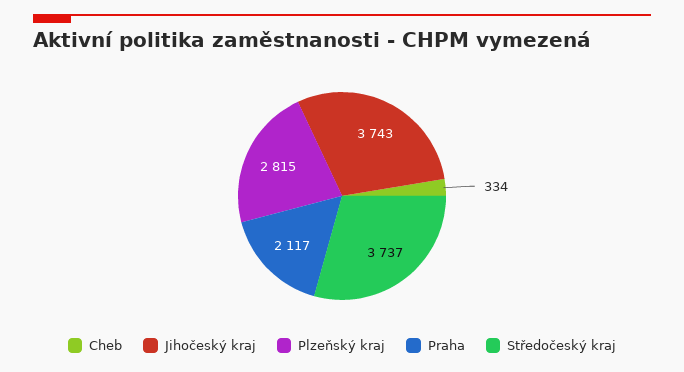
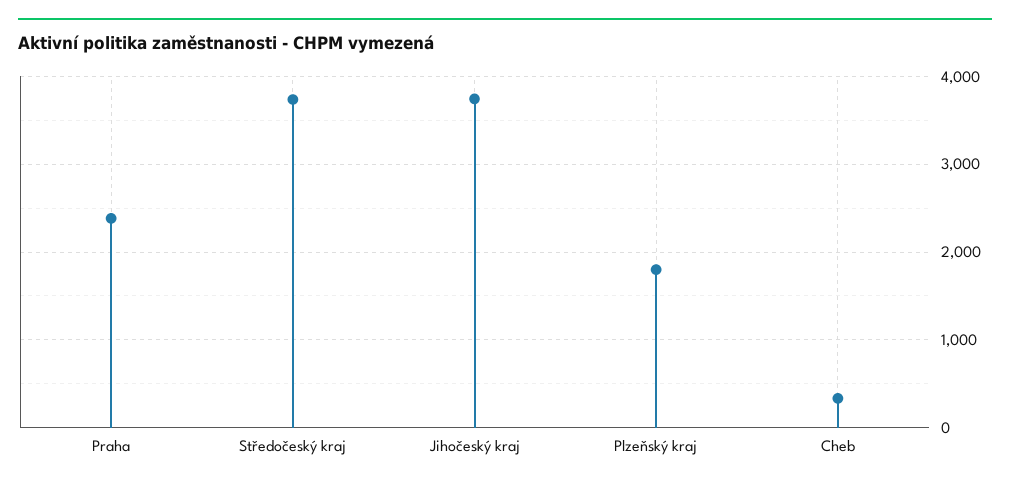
Plzeňský kraj: 2815 -> 1800
Praha: 2117 -> 2400

